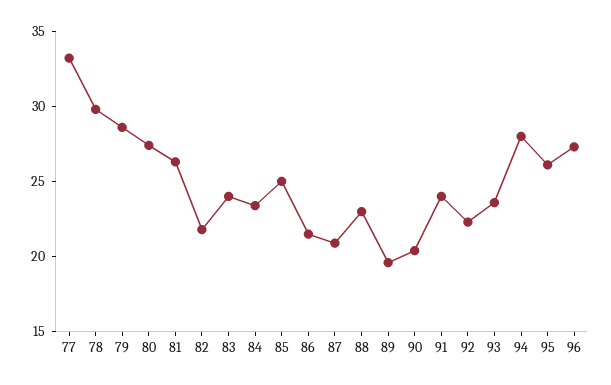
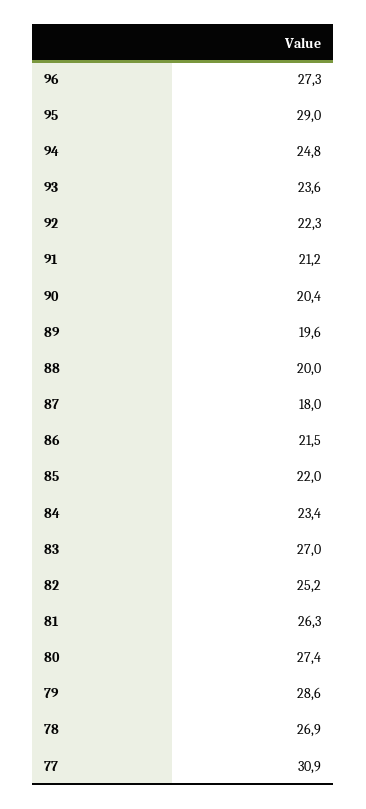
77: 33 -> 30.9
78: 30 -> 26.9
82: 22 -> 25.2
83: 24 -> 27
85: 25 -> 22
87: 21 -> 18
88: 23 -> 20
91: 24 -> 21.2
94: 28 -> 24.8
95: 26 -> 29

